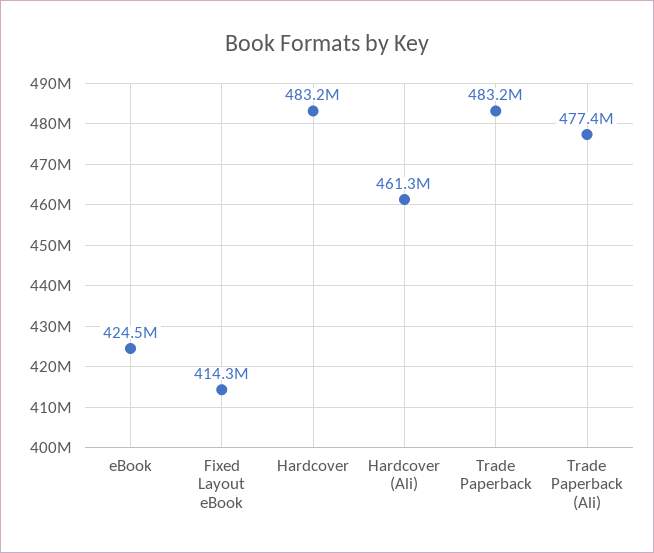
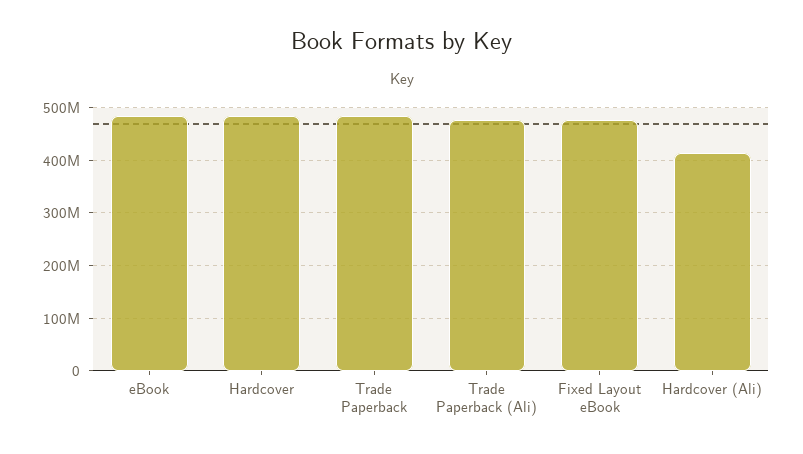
eBook: 424500000 -> 480000000
Fixed Layout eBook: 414300000 -> 480000000
Hardcover (Ali): 461300000 -> 420000000

